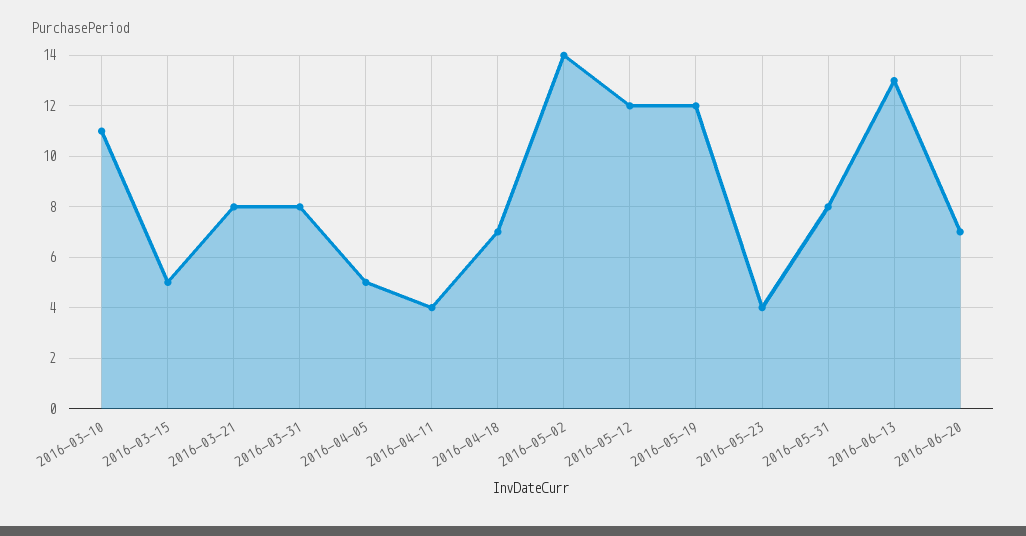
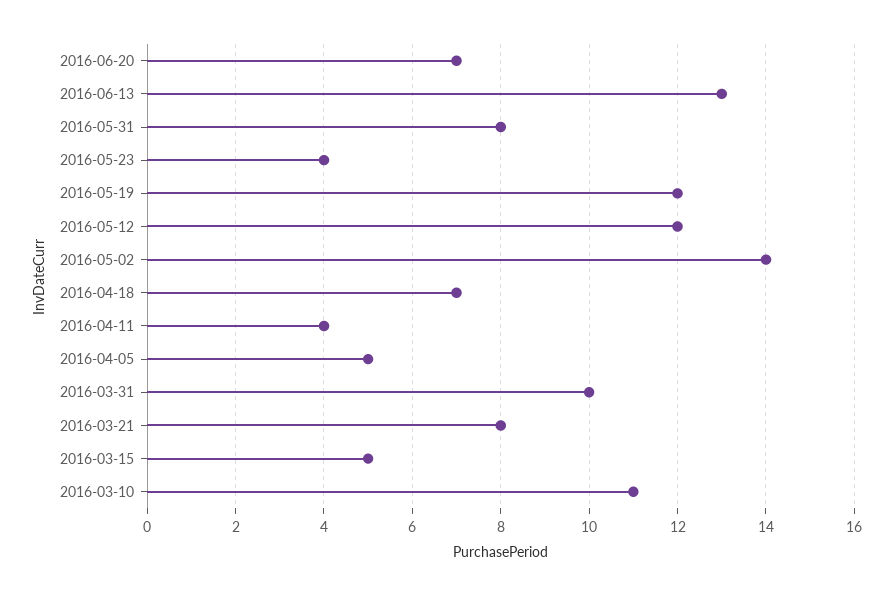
2016-03-31: 8 -> 10

